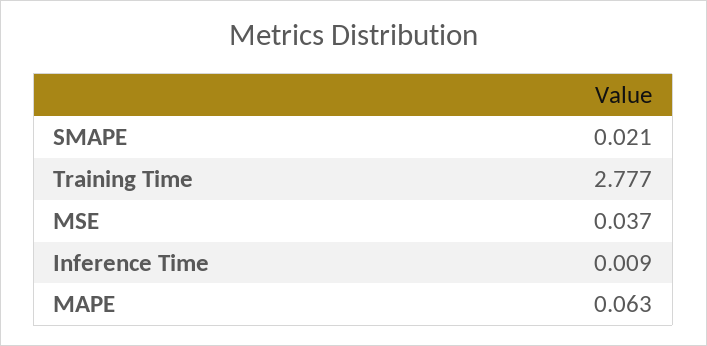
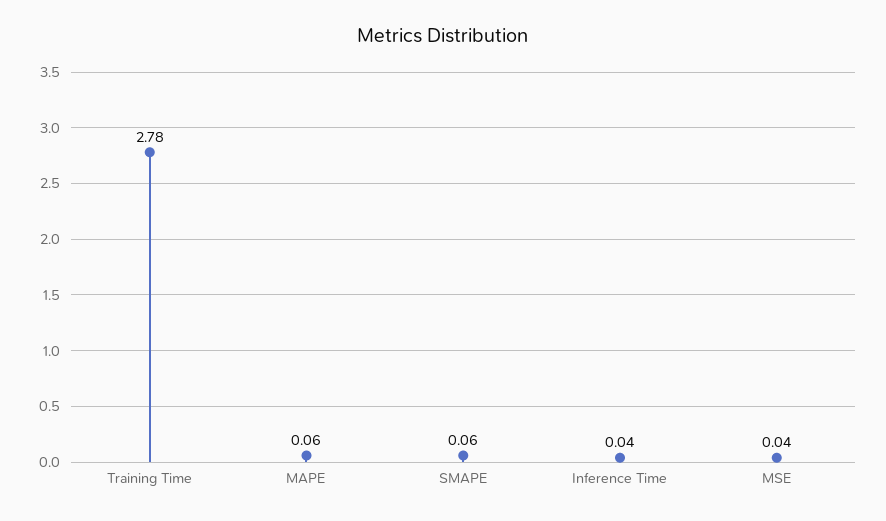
SMAPE: 0.021 -> 0.06
Inference Time: 0.009 -> 0.04

